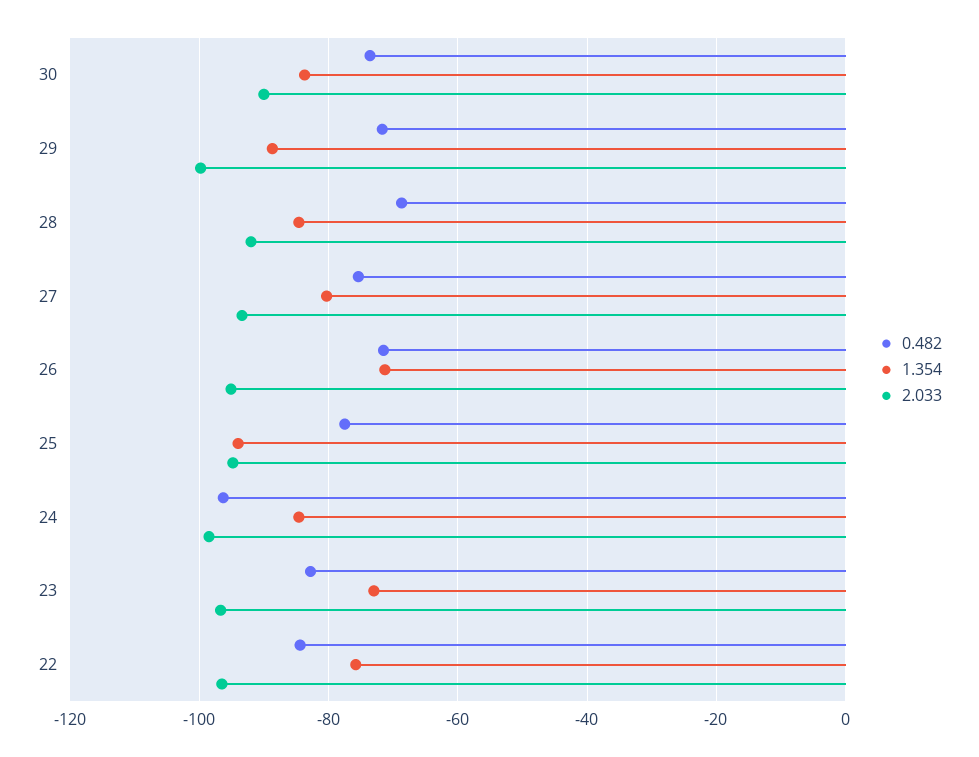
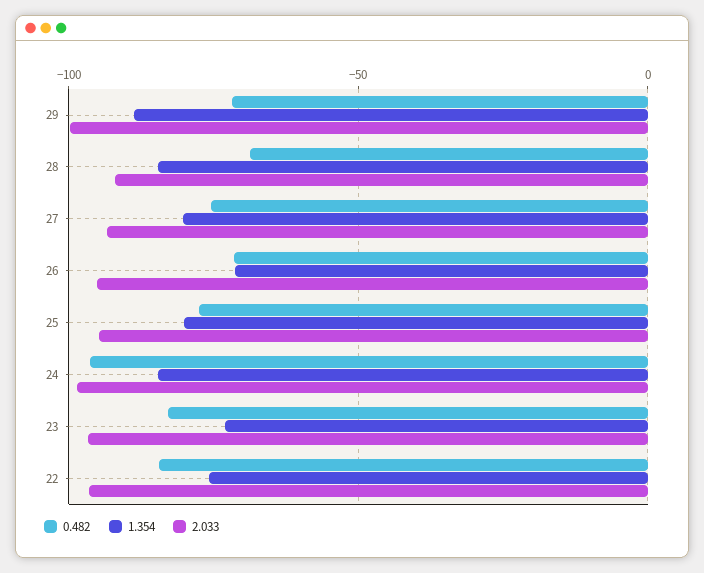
0.482, 30: -74 -> none
1.354, 30: -84 -> none
2.033, 30: -90 -> none
1.354, 25: -94 -> -80

